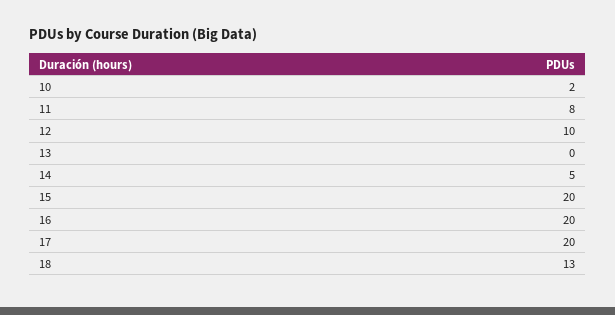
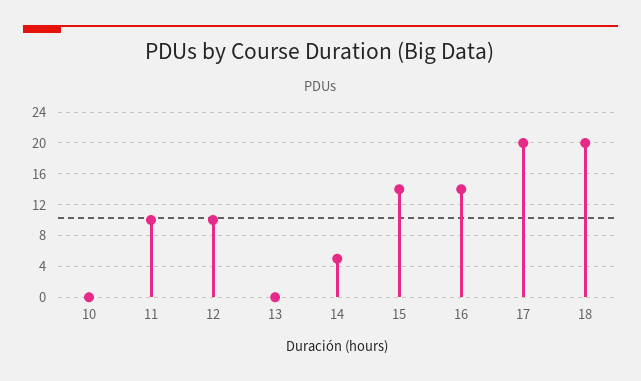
10: 2 -> 0
11: 8 -> 10
15: 20 -> 14
16: 20 -> 14
18: 13 -> 20

